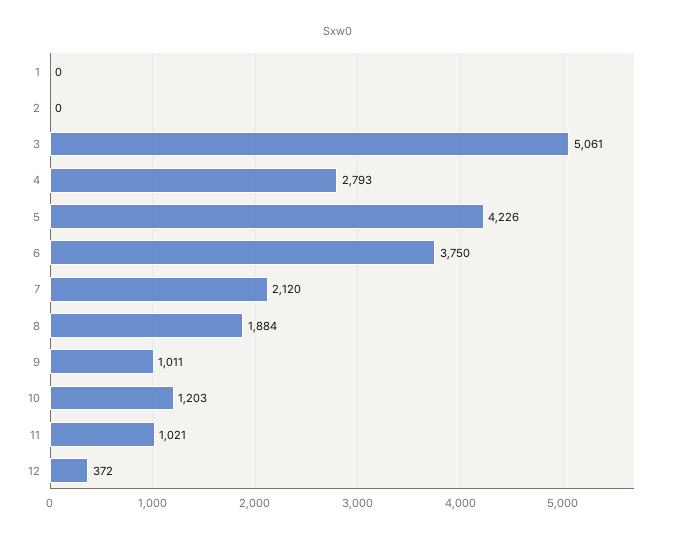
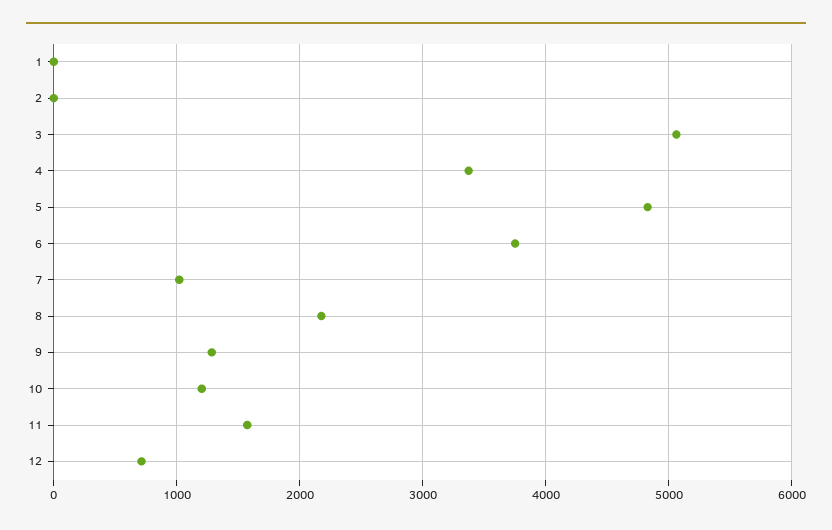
4: 2793 -> 3400
5: 4226 -> 4800
7: 2120 -> 1000
8: 1884 -> 2200
9: 1011 -> 1300
11: 1021 -> 1600
12: 372 -> 700

